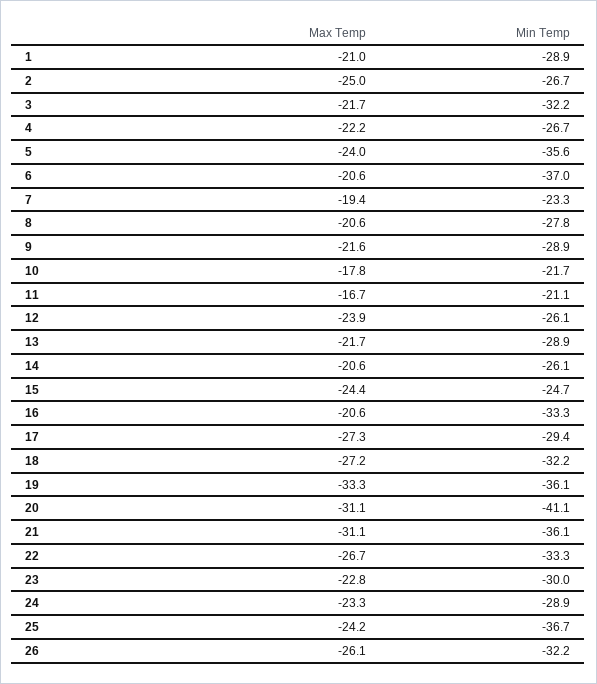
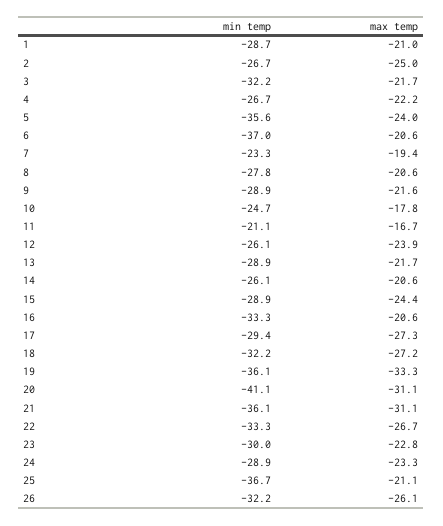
Min Temp, 1: -28.9 -> -28.7
Min Temp, 10: -21.7 -> -24.7
Min Temp, 15: -24.7 -> -28.9
Max Temp, 25: -24.2 -> -21.1

